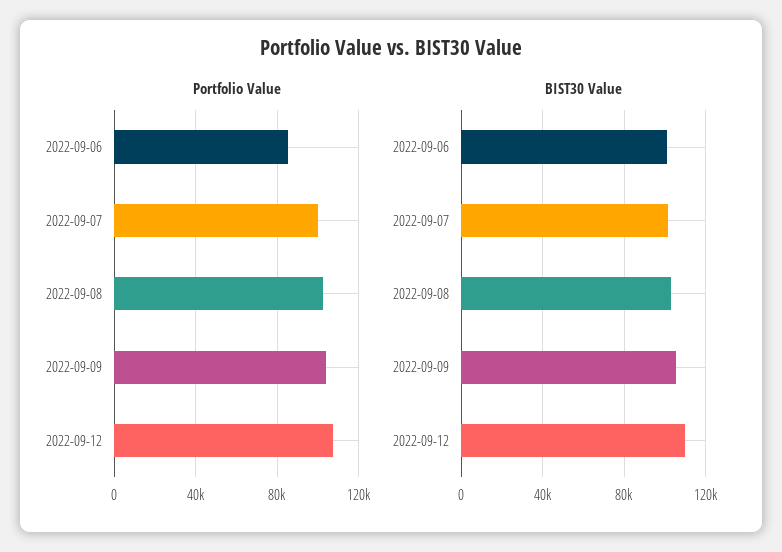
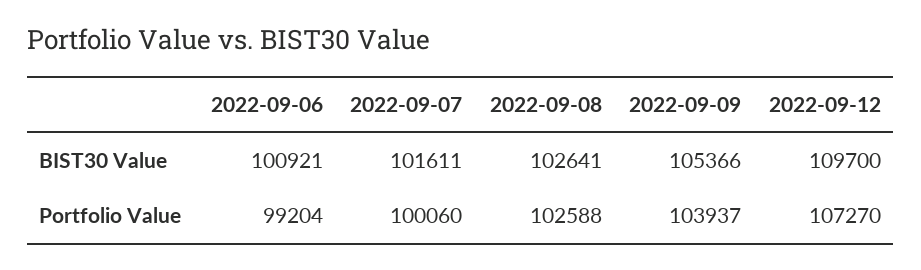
Portfolio Value, 2022-09-06: 85000 -> 99204

